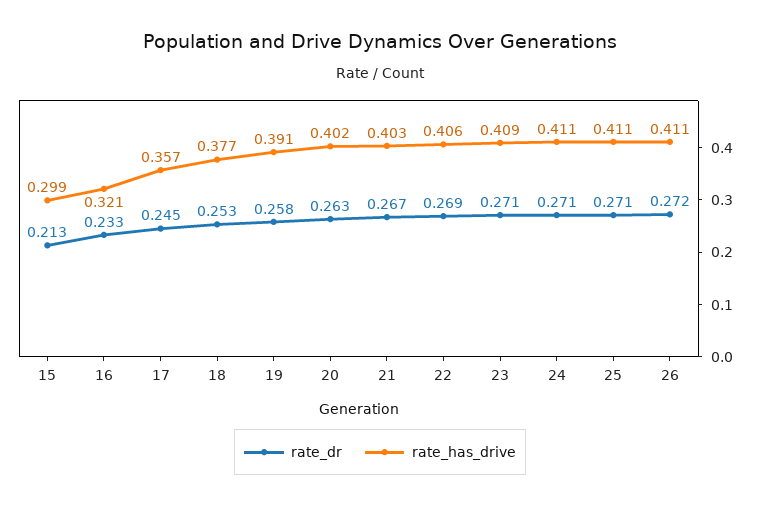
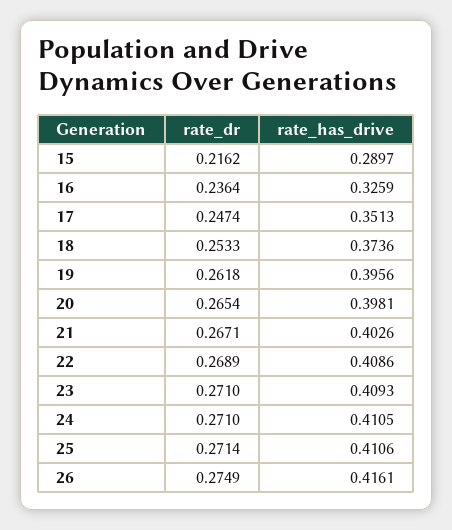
rate_dr, 15: 0.213 -> 0.2162
rate_has_drive, 15: 0.299 -> 0.2897
rate_dr, 16: 0.233 -> 0.2364
rate_has_drive, 16: 0.321 -> 0.3259
rate_dr, 17: 0.245 -> 0.2474
rate_has_drive, 17: 0.357 -> 0.3513
rate_has_drive, 18: 0.377 -> 0.3736
rate_dr, 19: 0.258 -> 0.2618
rate_has_drive, 19: 0.391 -> 0.3956
rate_dr, 20: 0.263 -> 0.2654
rate_has_drive, 20: 0.402 -> 0.3981
rate_has_drive, 22: 0.406 -> 0.4086
rate_dr, 26: 0.272 -> 0.2749
rate_has_drive, 26: 0.411 -> 0.4161

